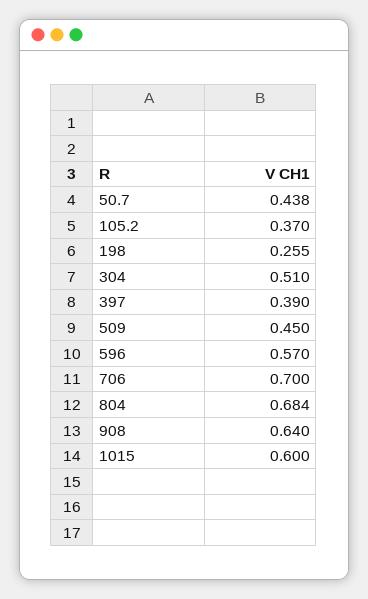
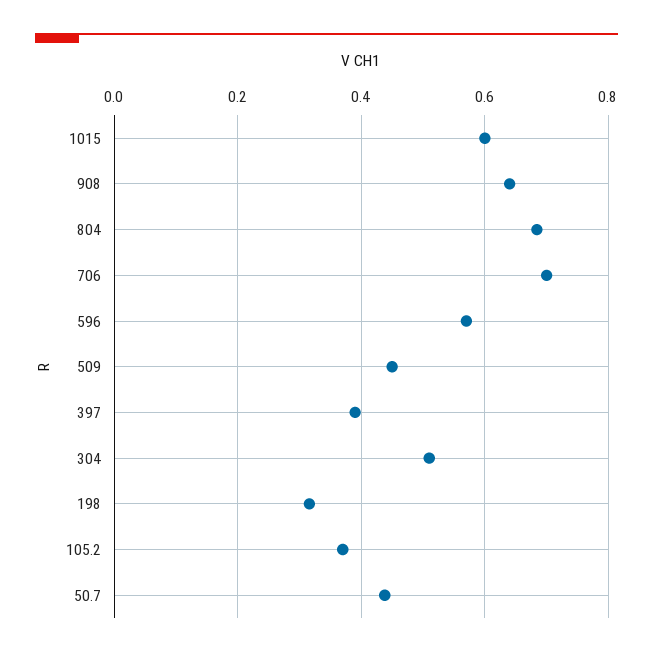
198: 0.255 -> 0.32

